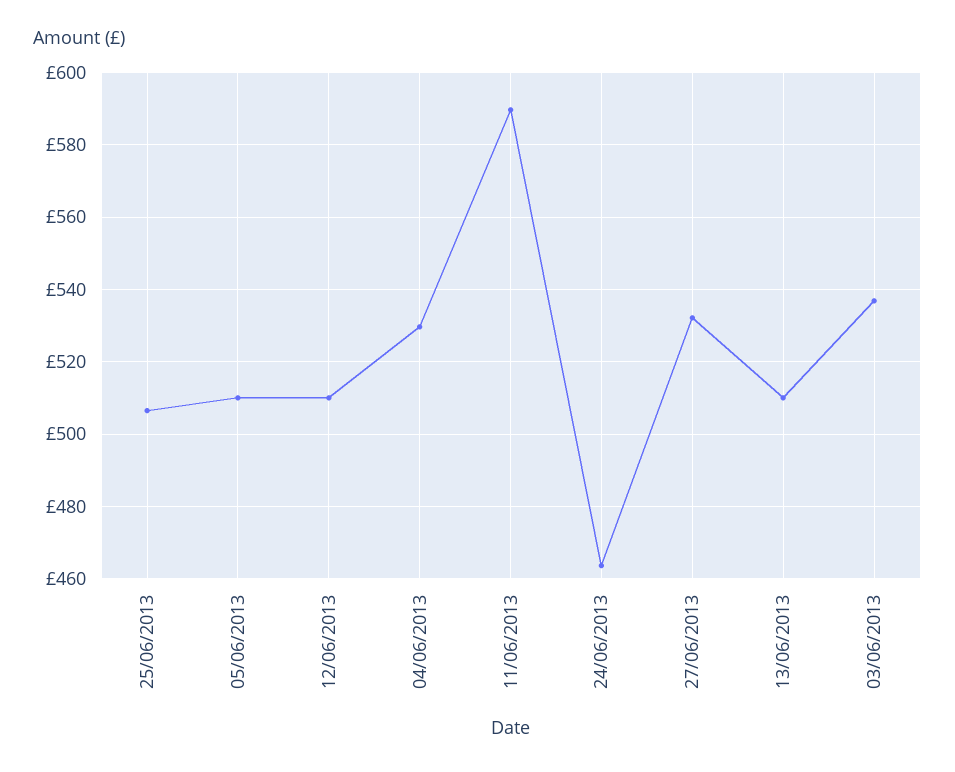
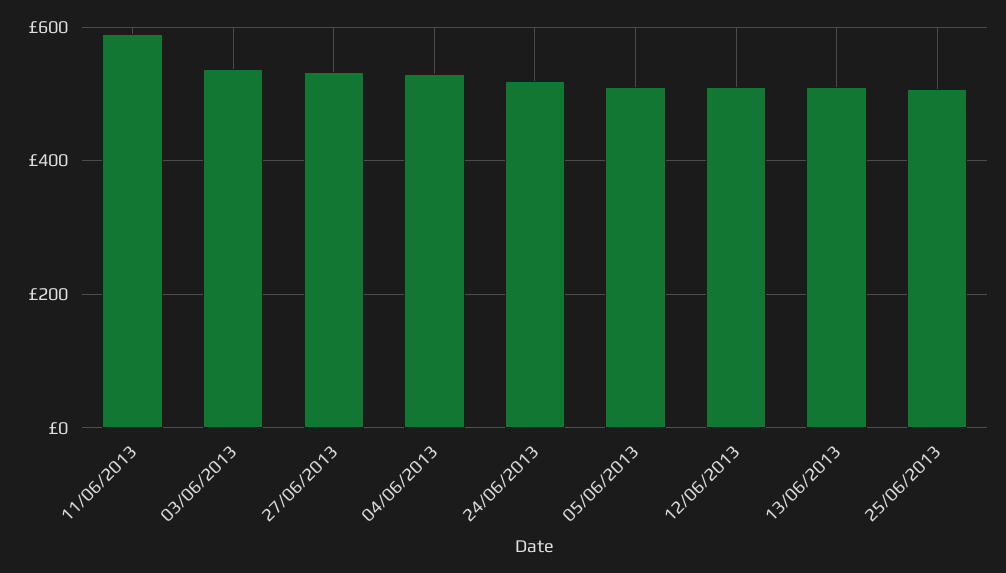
24/06/2013: 464 -> 520

